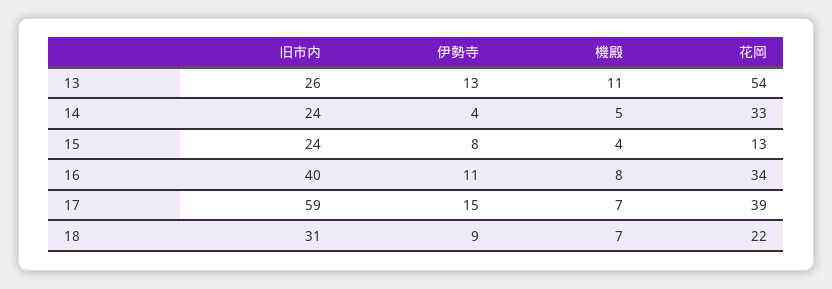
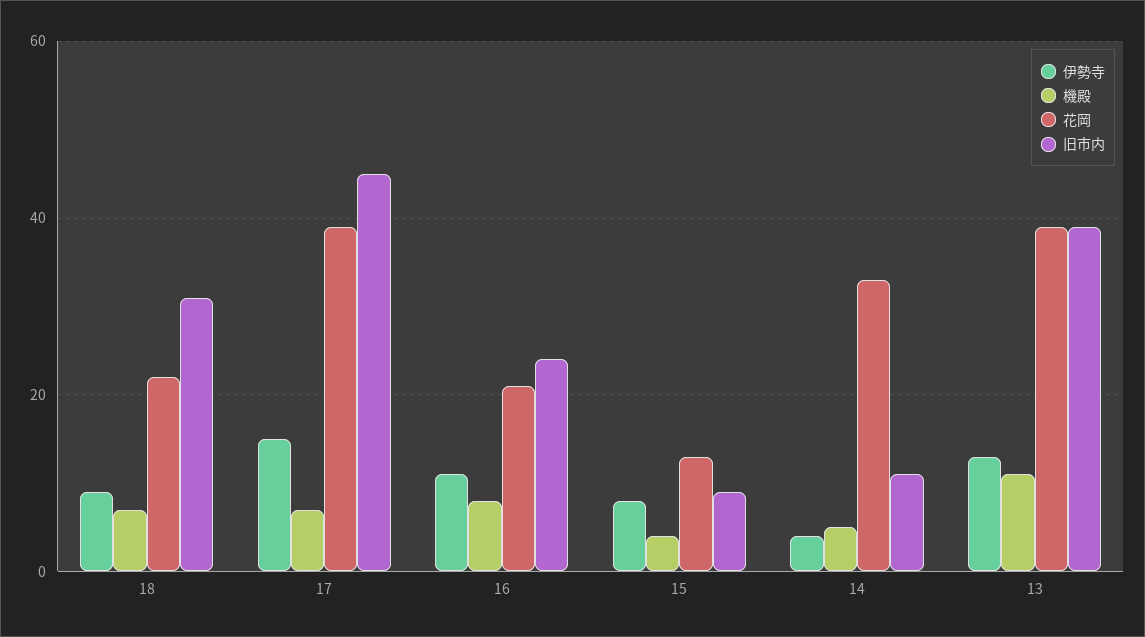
旧市内, 13: 26 -> 40
花岡, 13: 54 -> 40
旧市内, 14: 24 -> 10
旧市内, 15: 24 -> 10
旧市内, 16: 40 -> 25
花岡, 16: 34 -> 20
旧市内, 17: 59 -> 45

